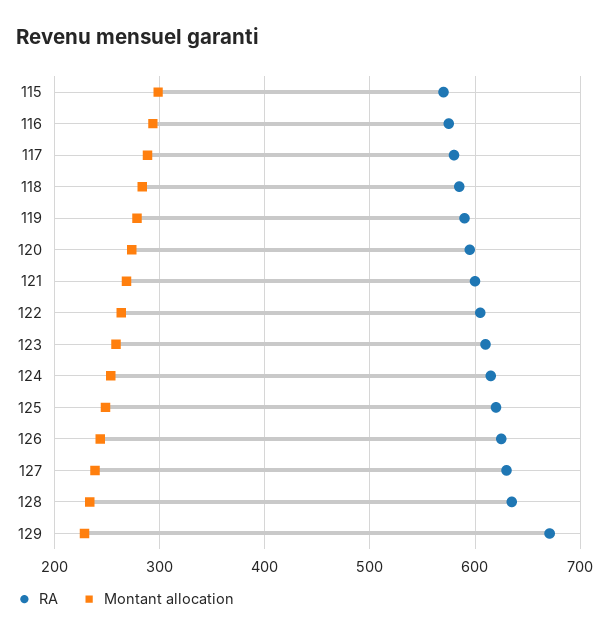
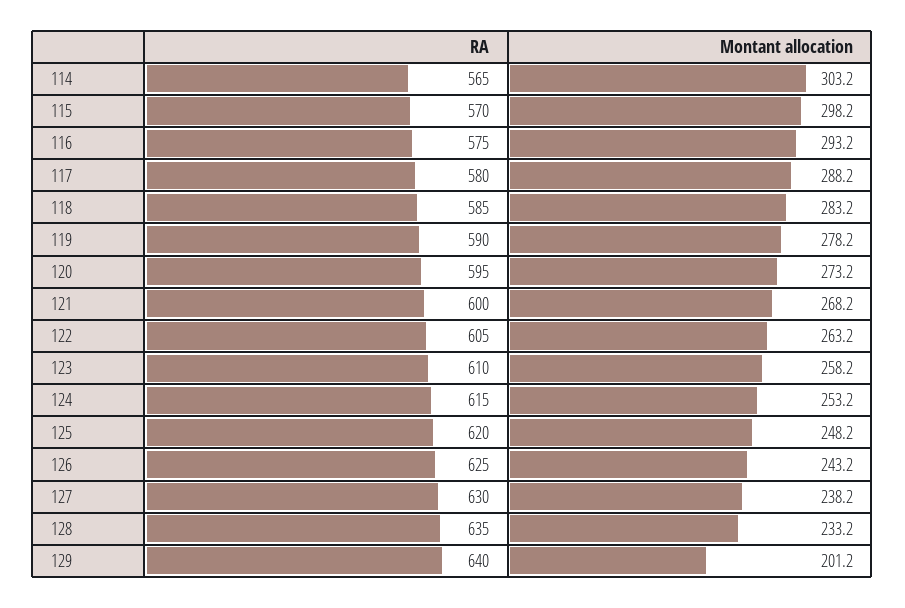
RA, 129: 670 -> 640
Montant allocation, 129: 230 -> 201.2
RA, 114: none -> 565
Montant allocation, 114: none -> 303.2

